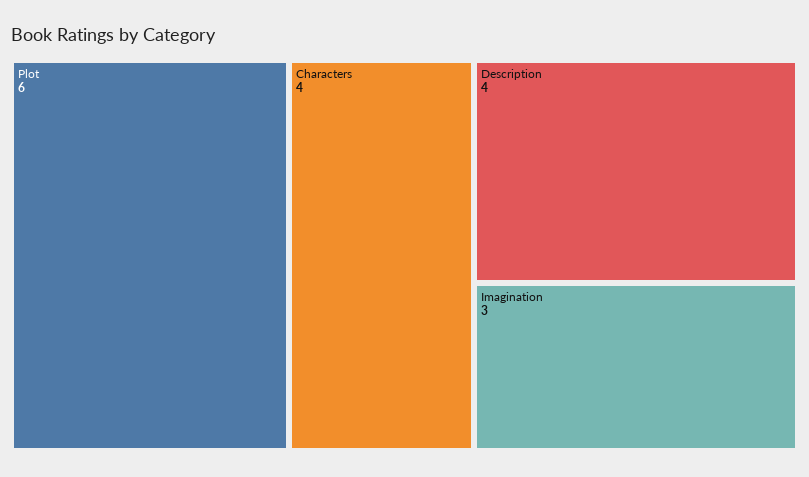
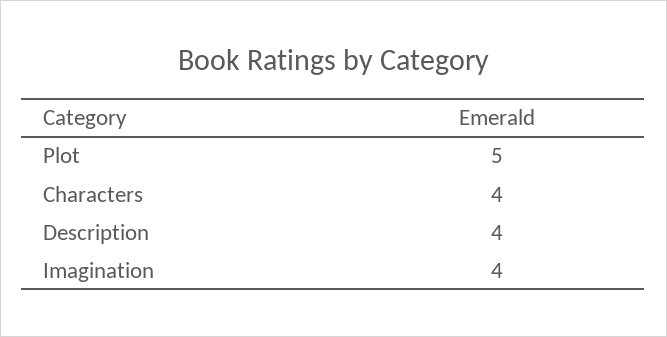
Plot: 6 -> 5
Imagination: 3 -> 4

